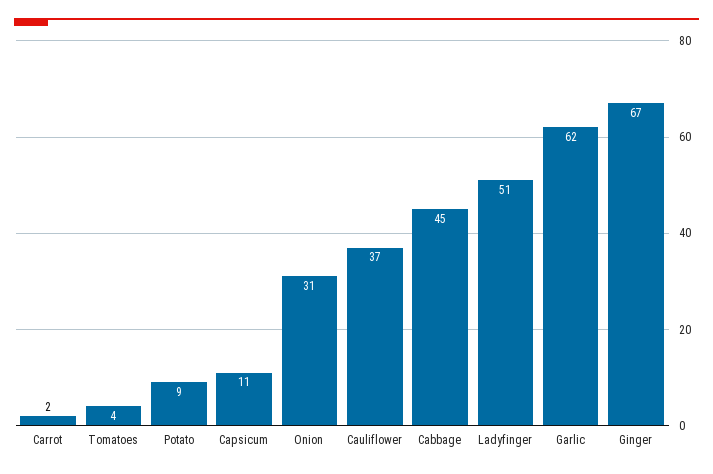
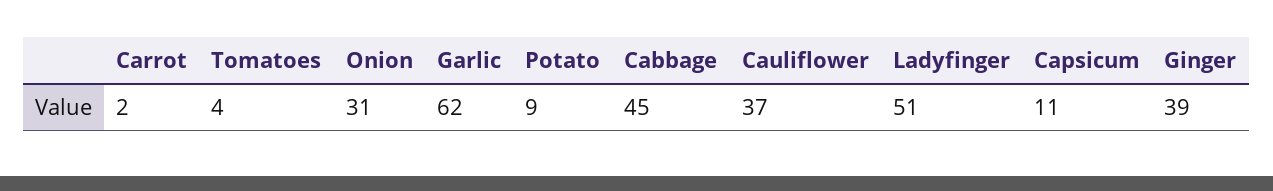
Ginger: 67 -> 39

